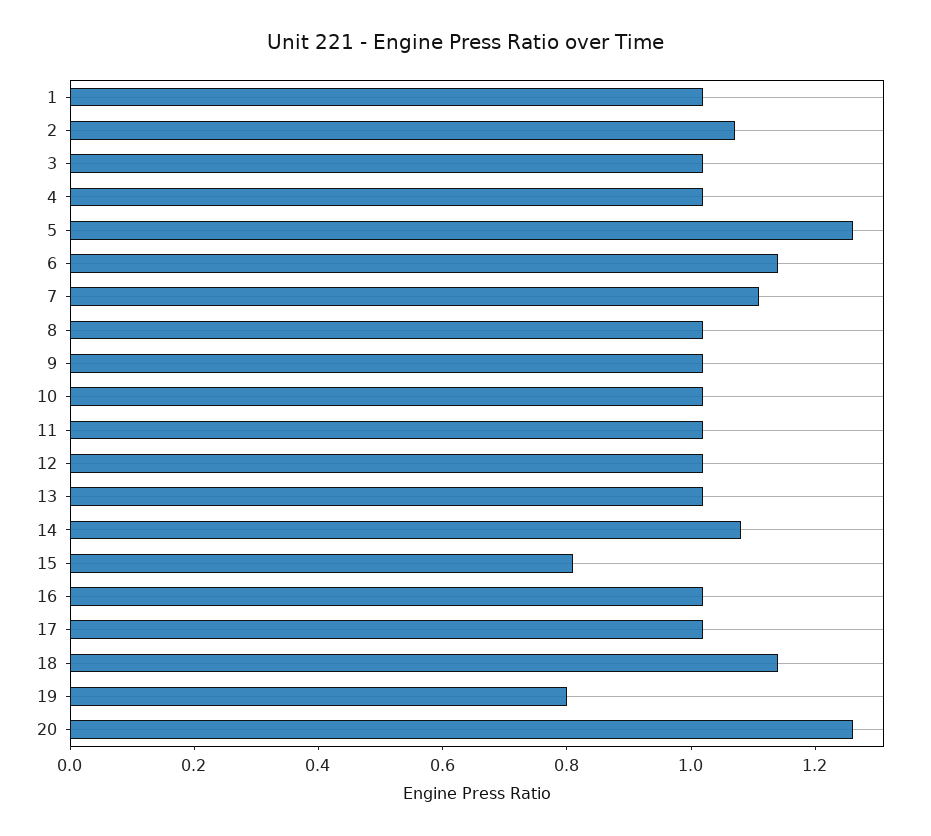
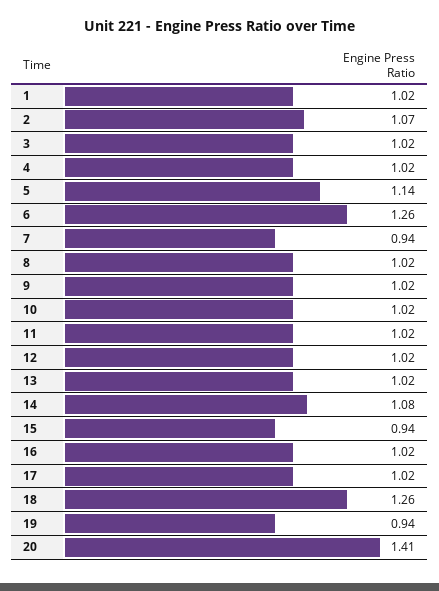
5: 1.25 -> 1.14
6: 1.15 -> 1.26
7: 1.1 -> 0.94
15: 0.8 -> 0.94
18: 1.15 -> 1.26
19: 0.8 -> 0.94
20: 1.25 -> 1.41

